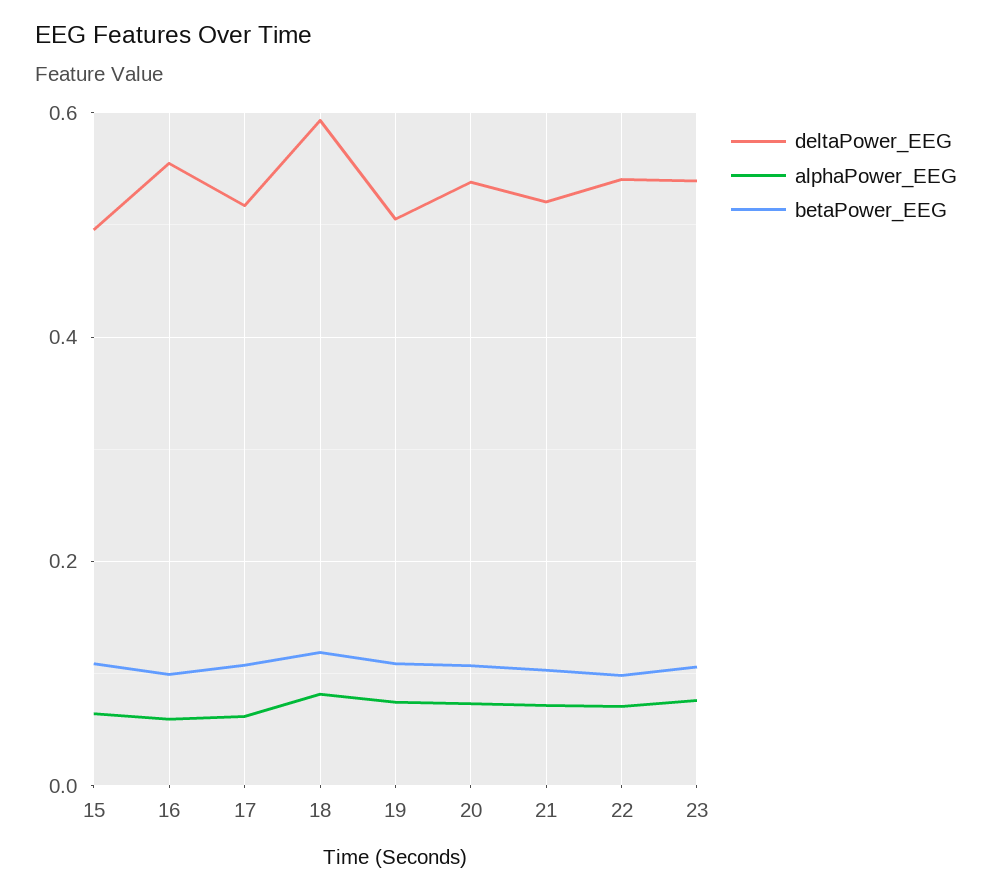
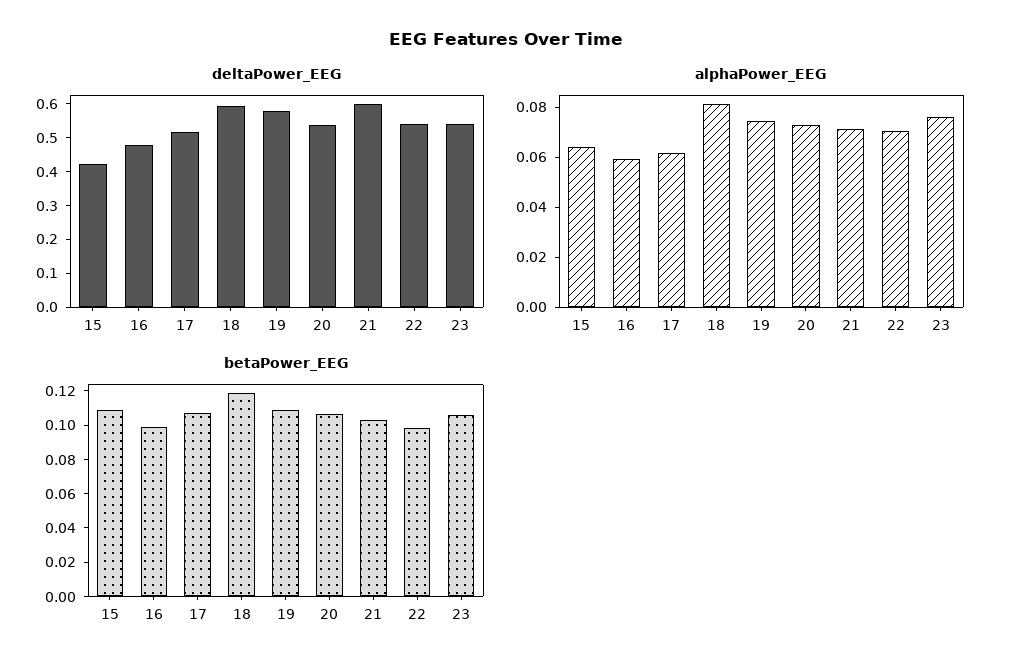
deltaPower_EEG, 15: 0.5 -> 0.425
deltaPower_EEG, 16: 0.56 -> 0.475
deltaPower_EEG, 19: 0.5 -> 0.575
deltaPower_EEG, 21: 0.52 -> 0.6

